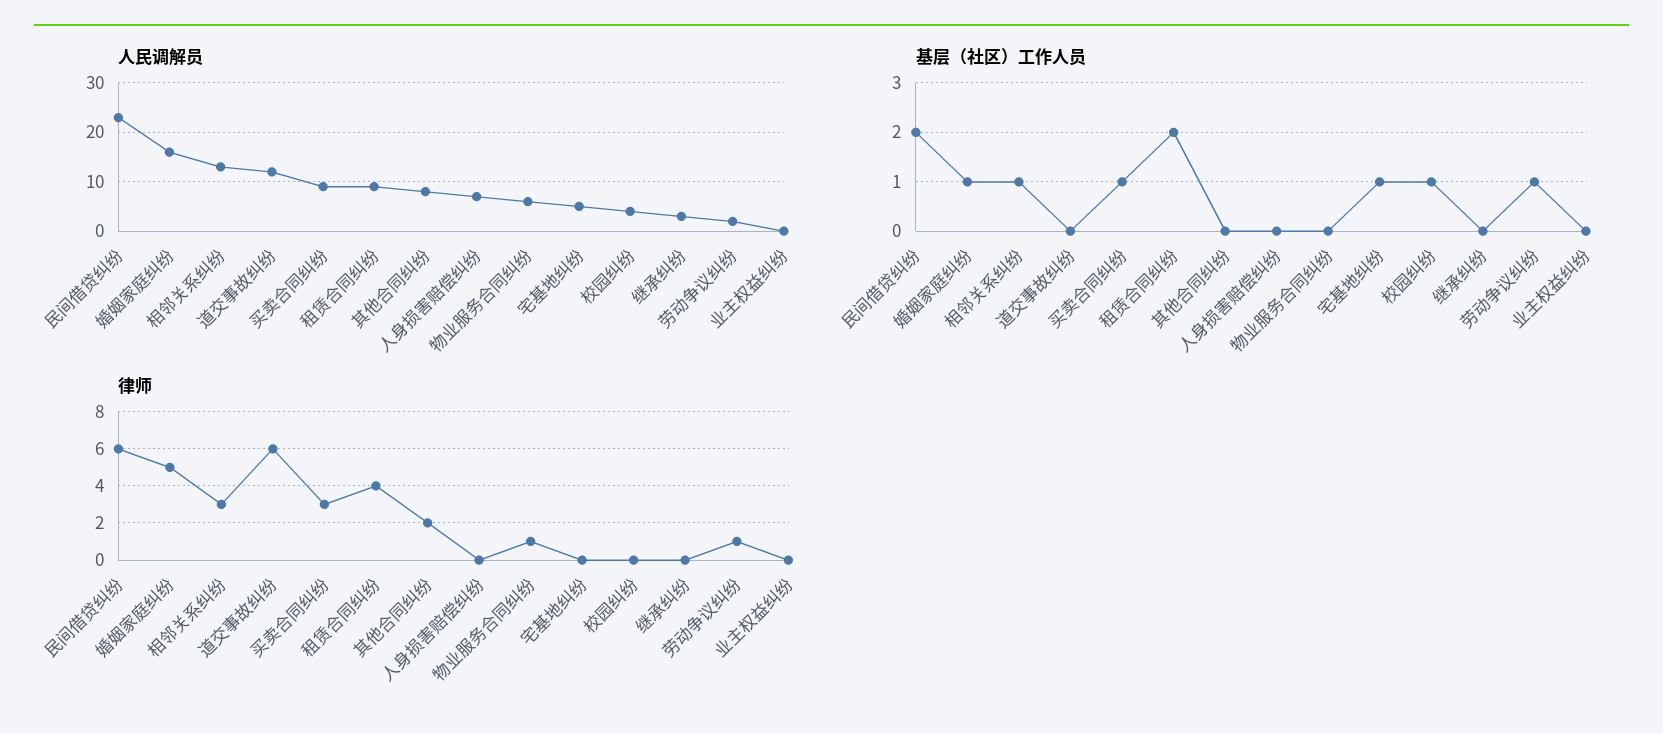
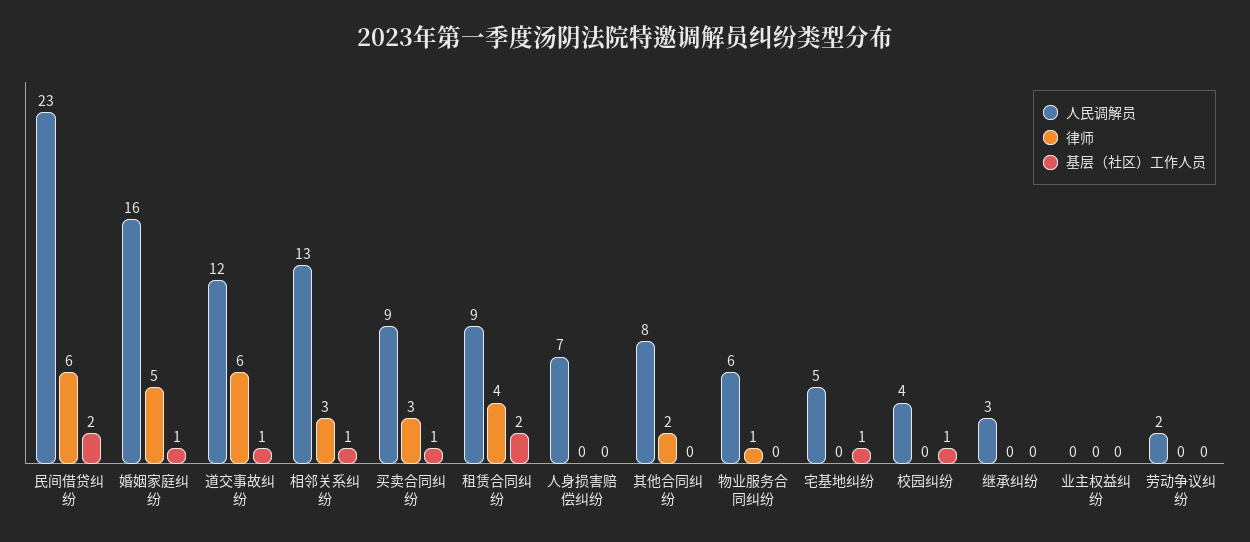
基层（社区）工作人员, 道交事故纠纷: 0 -> 1
基层（社区）工作人员, 劳动争议纠纷: 1 -> 0
律师, 劳动争议纠纷: 1 -> 0

